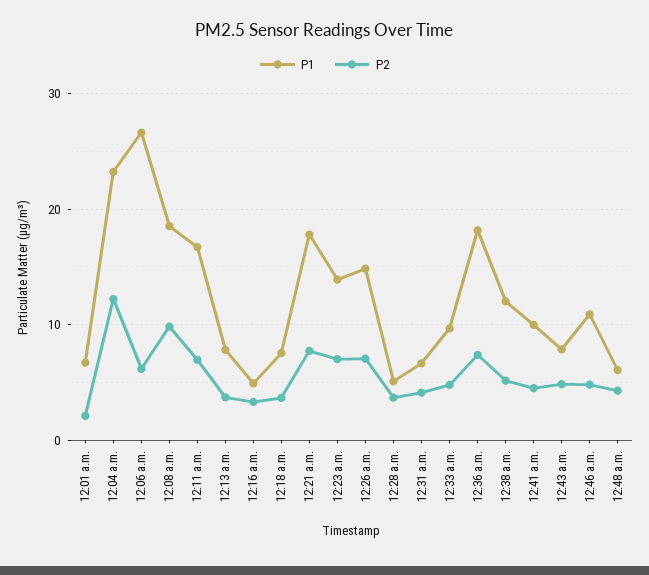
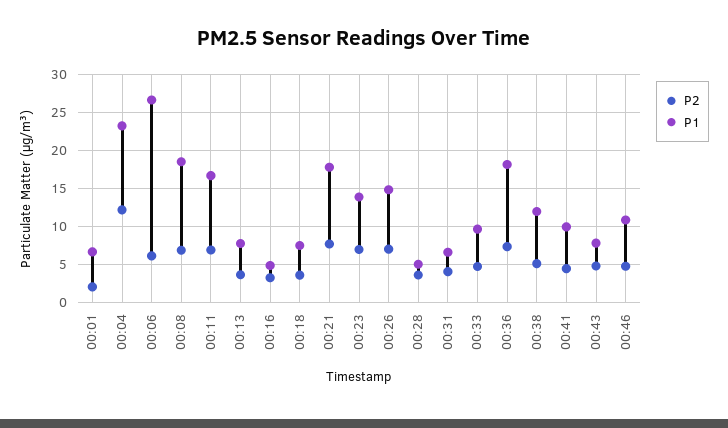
P2, 12:08 a.m.: 10 -> 7
P1, 12:48 a.m.: 6 -> none
P2, 12:48 a.m.: 4 -> none

